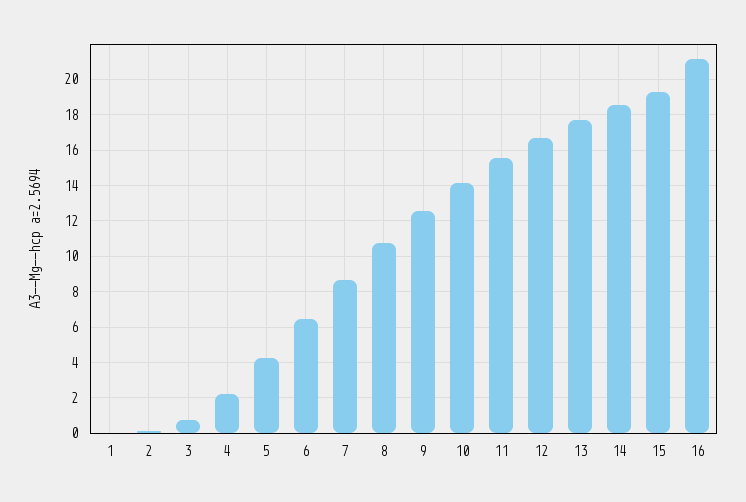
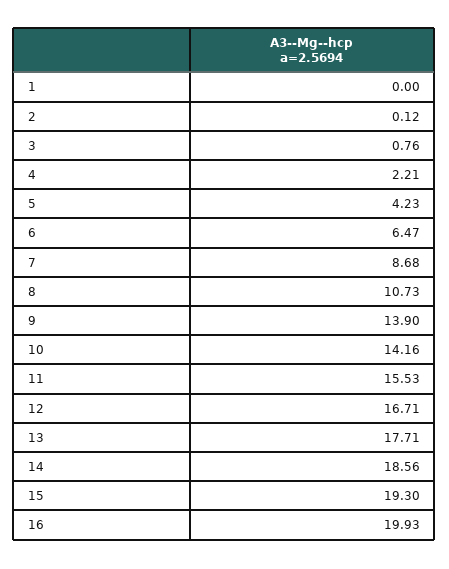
9: 12.5 -> 13.9
16: 21 -> 19.93

